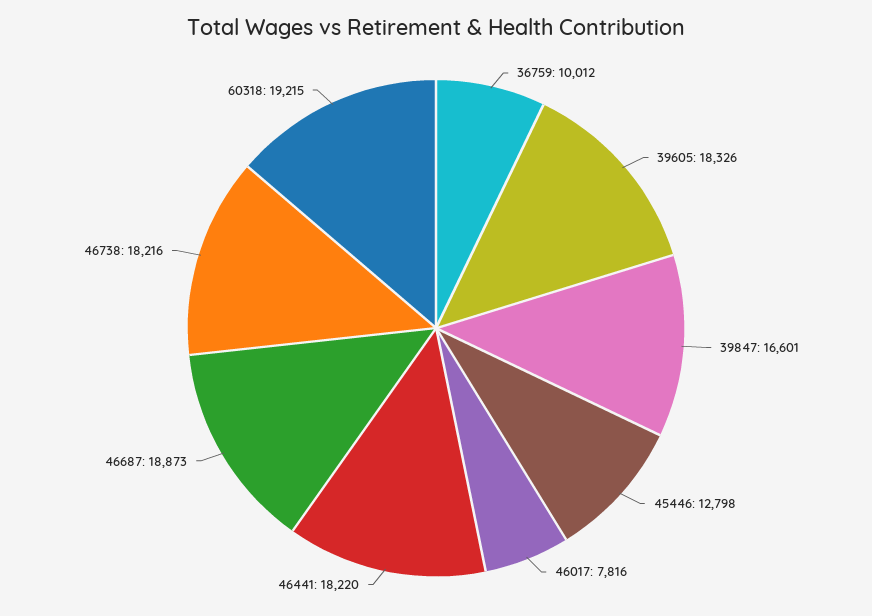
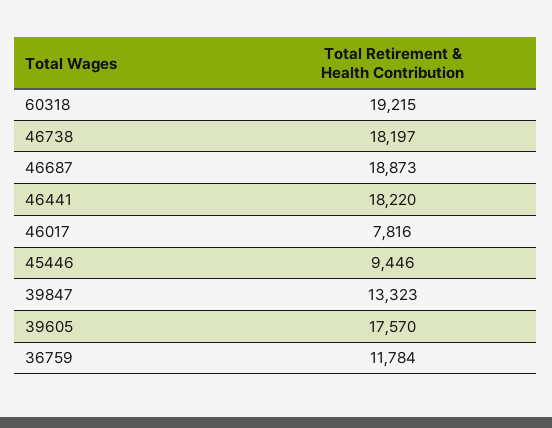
36759: 10012 -> 11784
39605: 18326 -> 17570
39847: 16601 -> 13323
45446: 12798 -> 9446
46738: 18216 -> 18197

